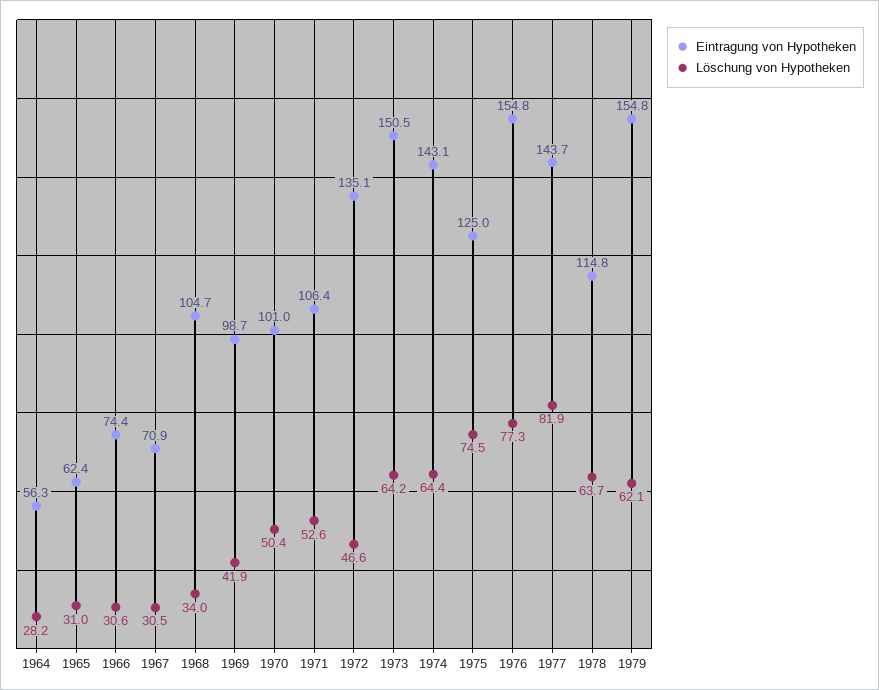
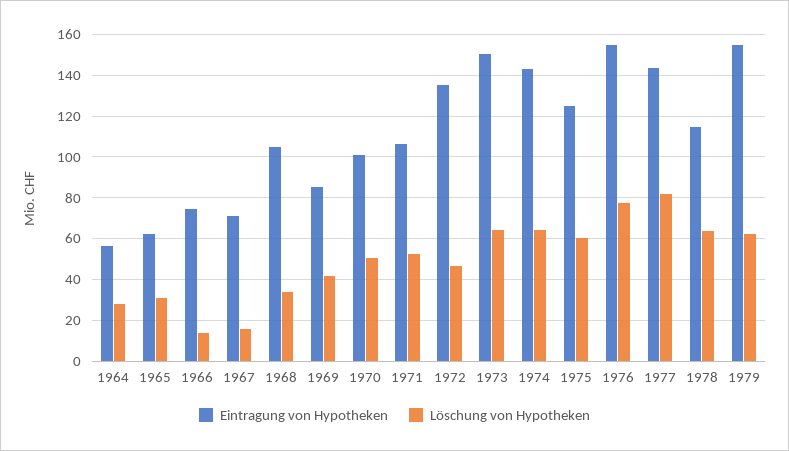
Löschung von Hypotheken, 1966: 30.6 -> 15
Löschung von Hypotheken, 1967: 30.5 -> 15
Eintragung von Hypotheken, 1969: 98.7 -> 85
Löschung von Hypotheken, 1975: 74.5 -> 60

